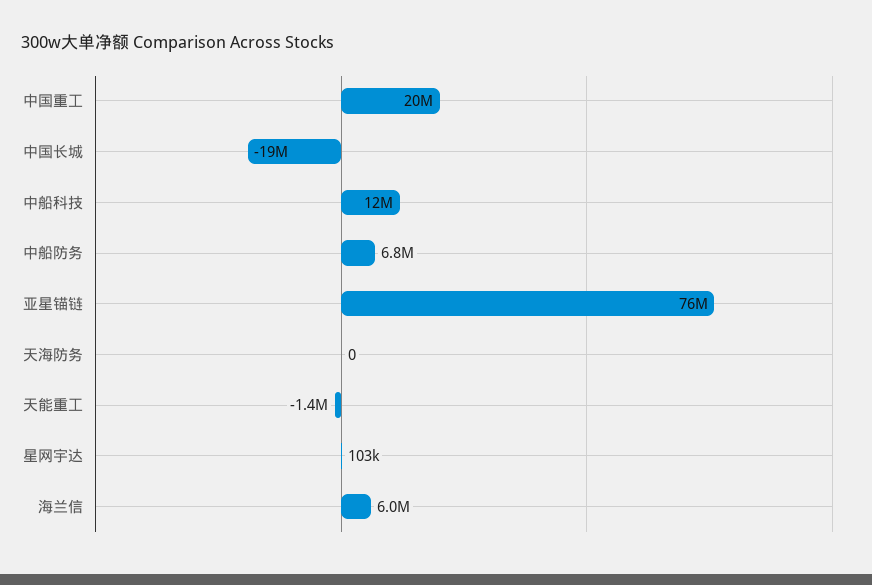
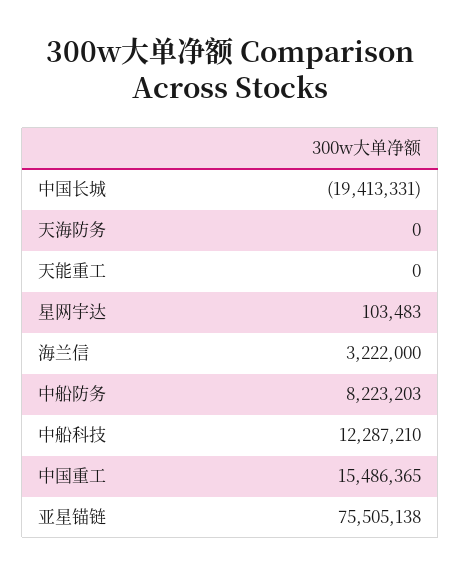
中国重工: 20000000 -> 15486365
中船防务: 6800000 -> 8223203
天能重工: -1400000 -> 0
海兰信: 6000000 -> 3222000

